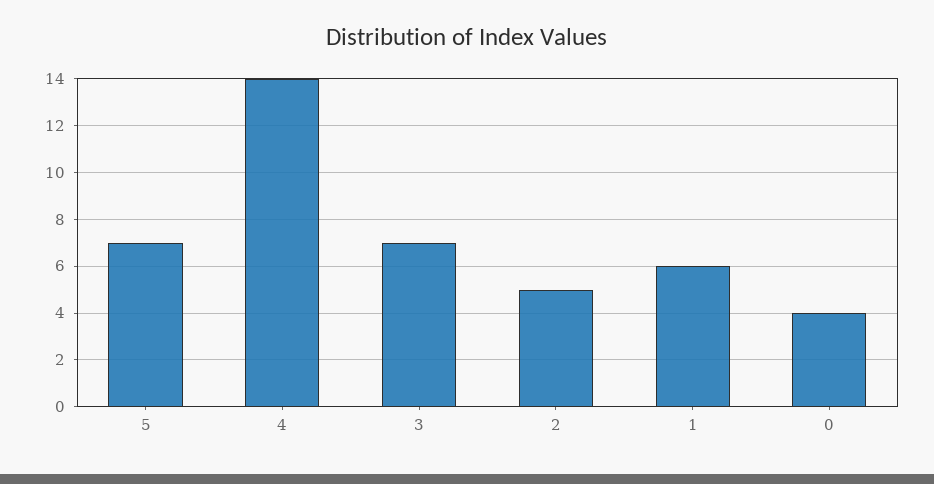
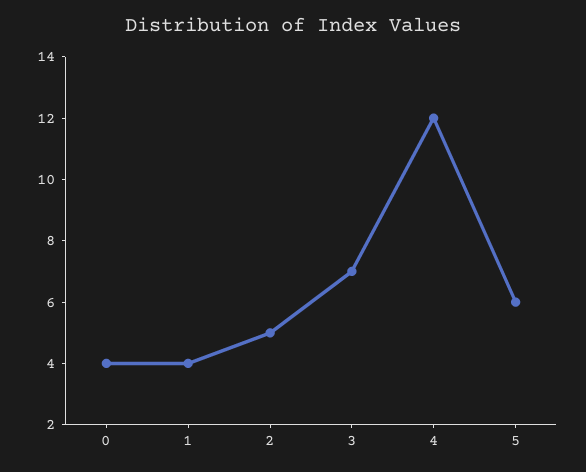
5: 7 -> 6
4: 14 -> 12
1: 6 -> 4

